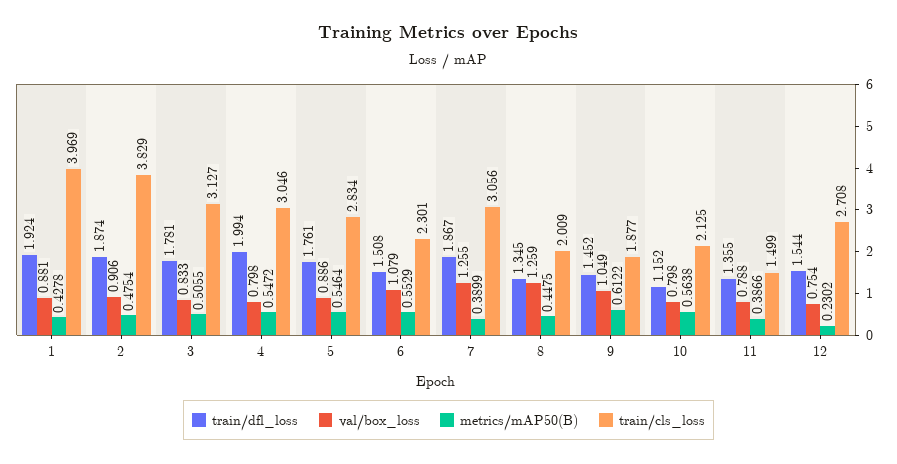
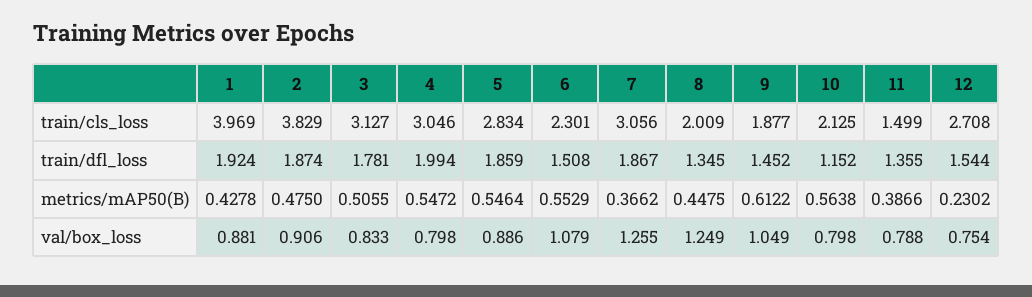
metrics/mAP50(B), 2: 0.4754 -> 0.475
train/dfl_loss, 5: 1.761 -> 1.859
metrics/mAP50(B), 7: 0.3899 -> 0.3662
val/box_loss, 8: 1.259 -> 1.249

